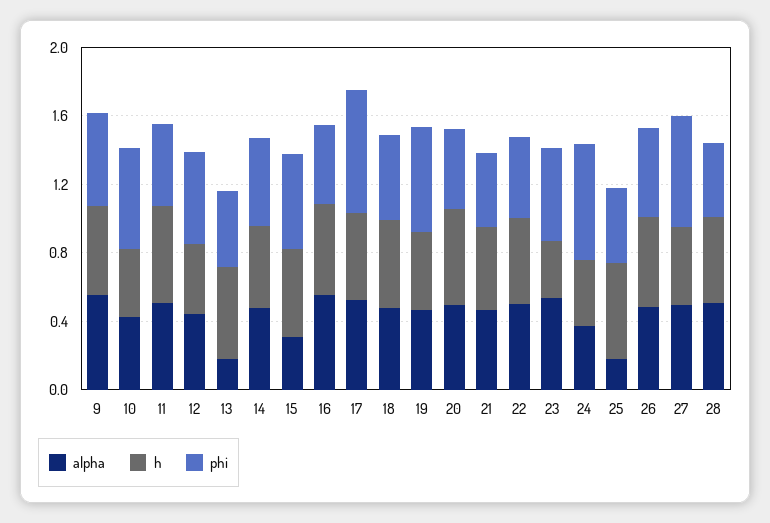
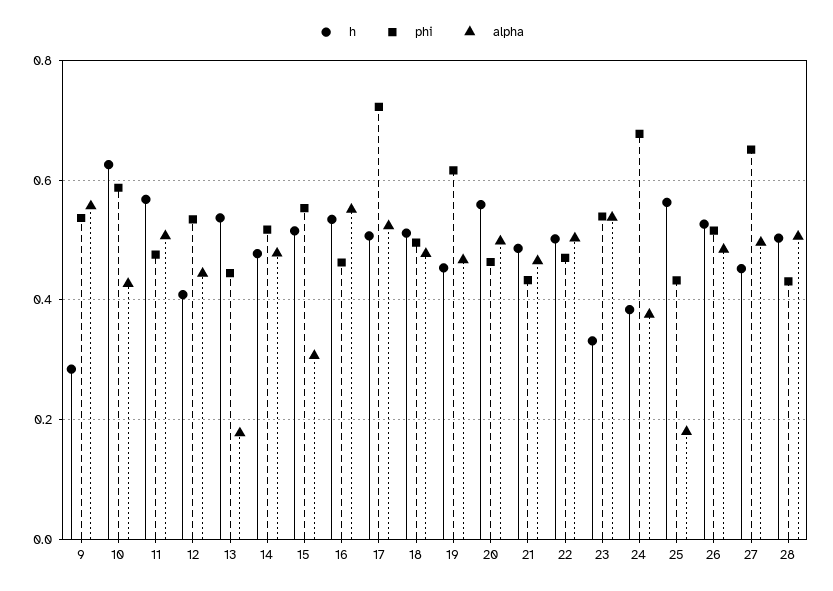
h, 9: 0.5 -> 0.28
h, 10: 0.4 -> 0.62

